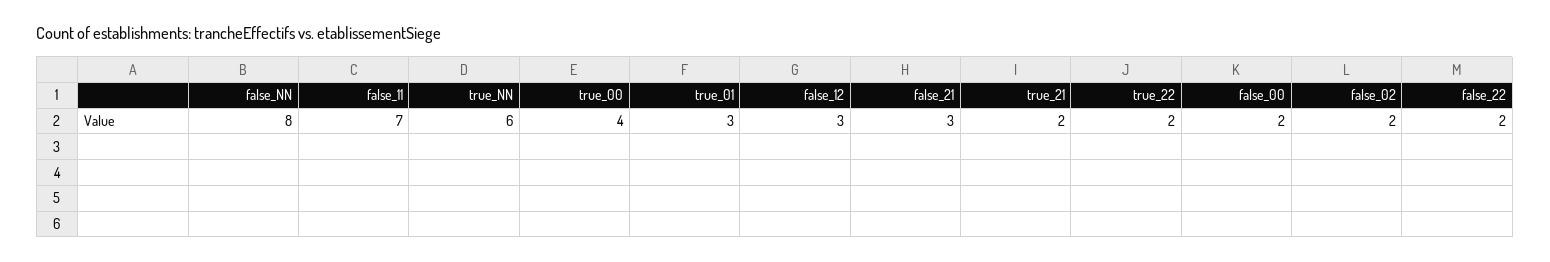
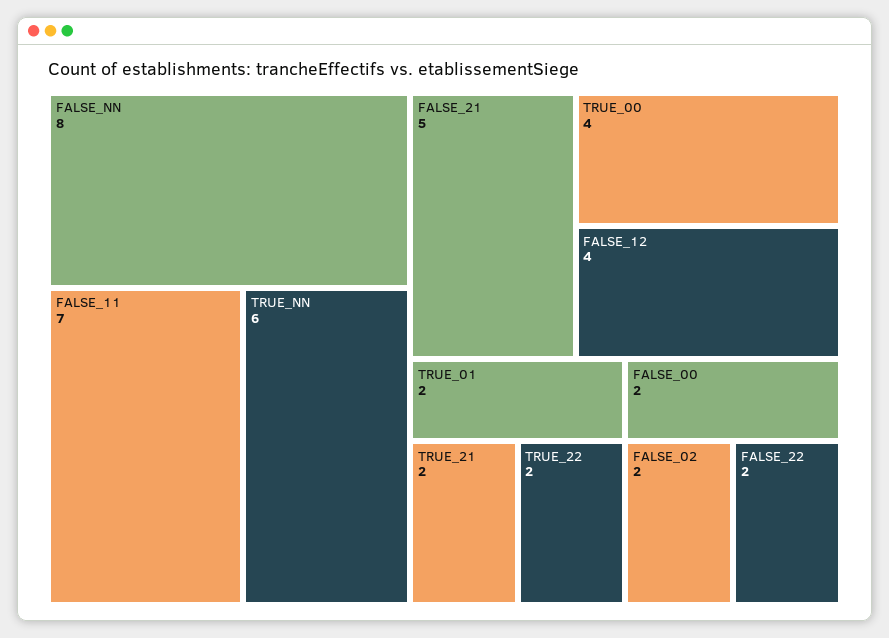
true_01: 3 -> 2
false_12: 3 -> 4
false_21: 3 -> 5

